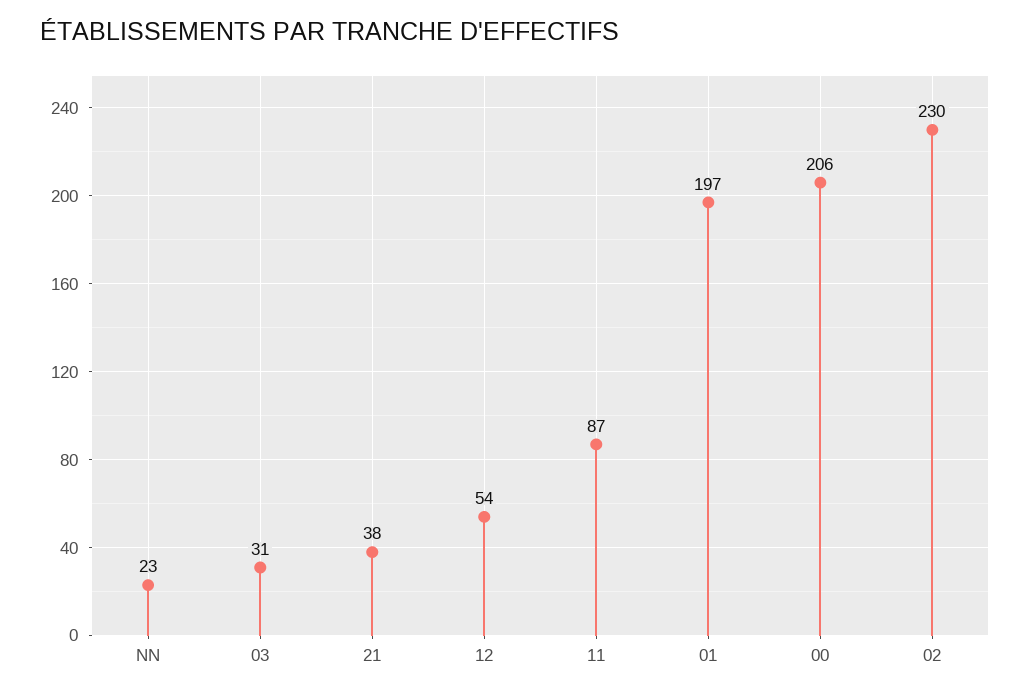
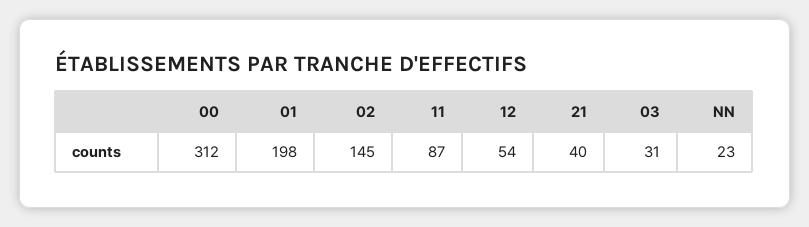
21: 38 -> 40
01: 197 -> 198
00: 206 -> 312
02: 230 -> 145

